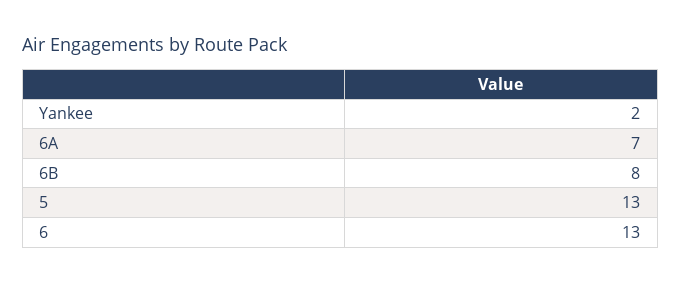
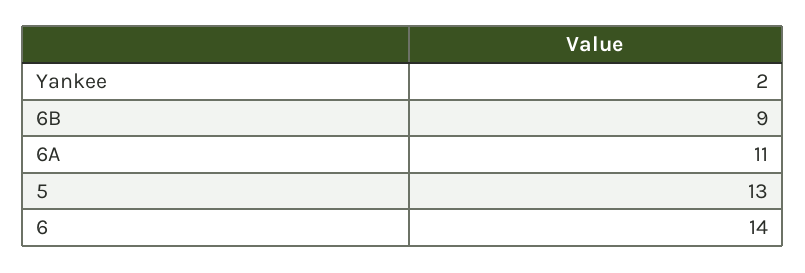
6A: 7 -> 11
6B: 8 -> 9
6: 13 -> 14

